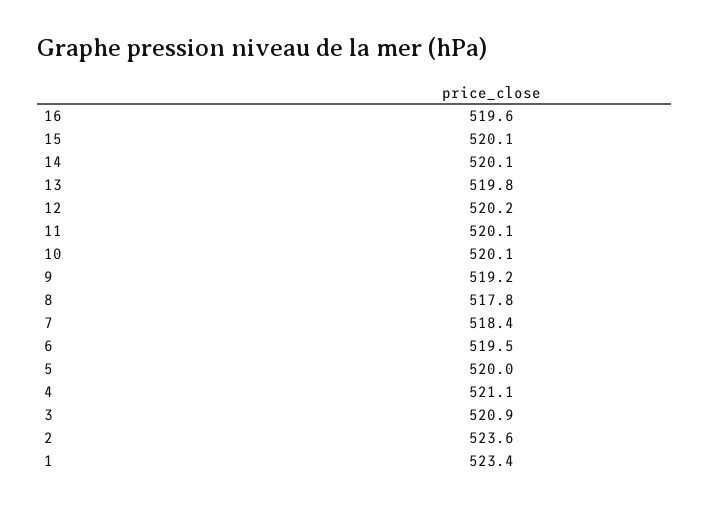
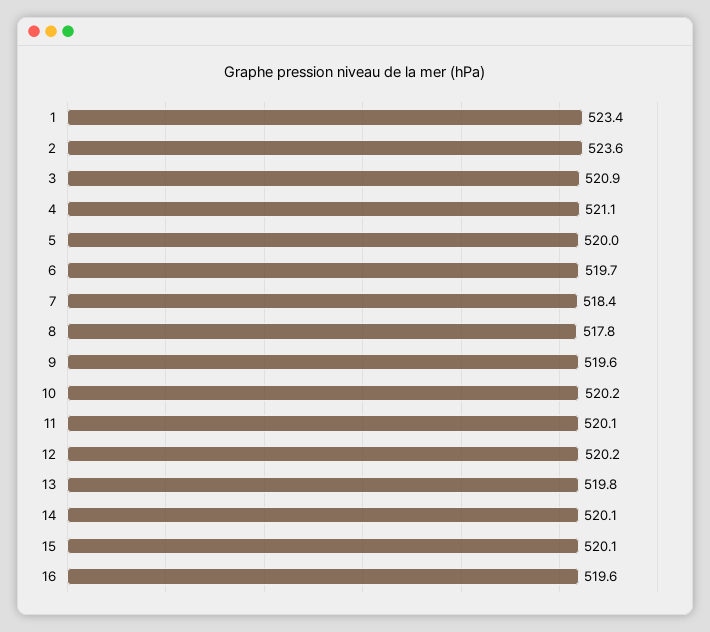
10: 520.1 -> 520.2
9: 519.2 -> 519.6
6: 519.5 -> 519.7

